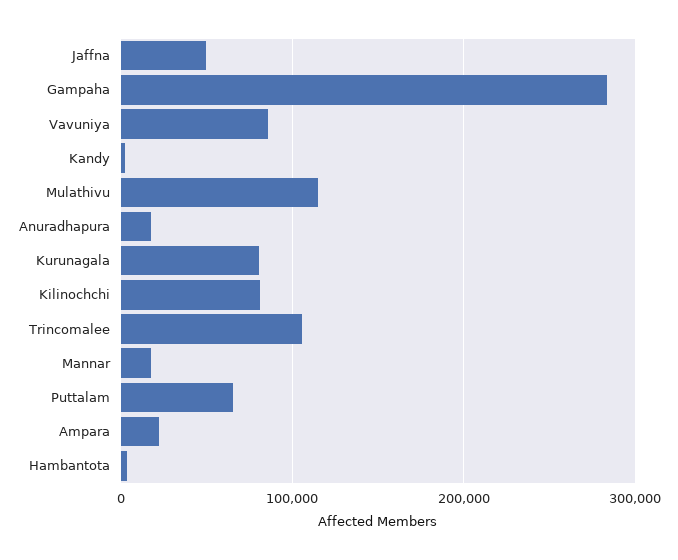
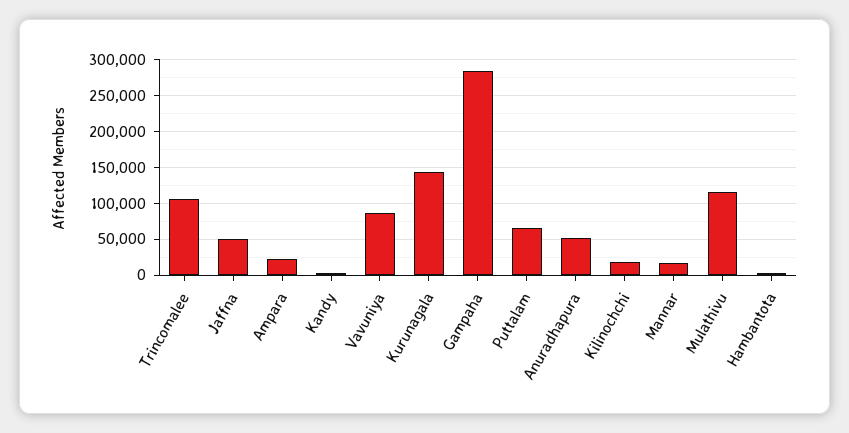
Anuradhapura: 20000 -> 50000
Kurunagala: 80000 -> 140000
Kilinochchi: 80000 -> 20000

